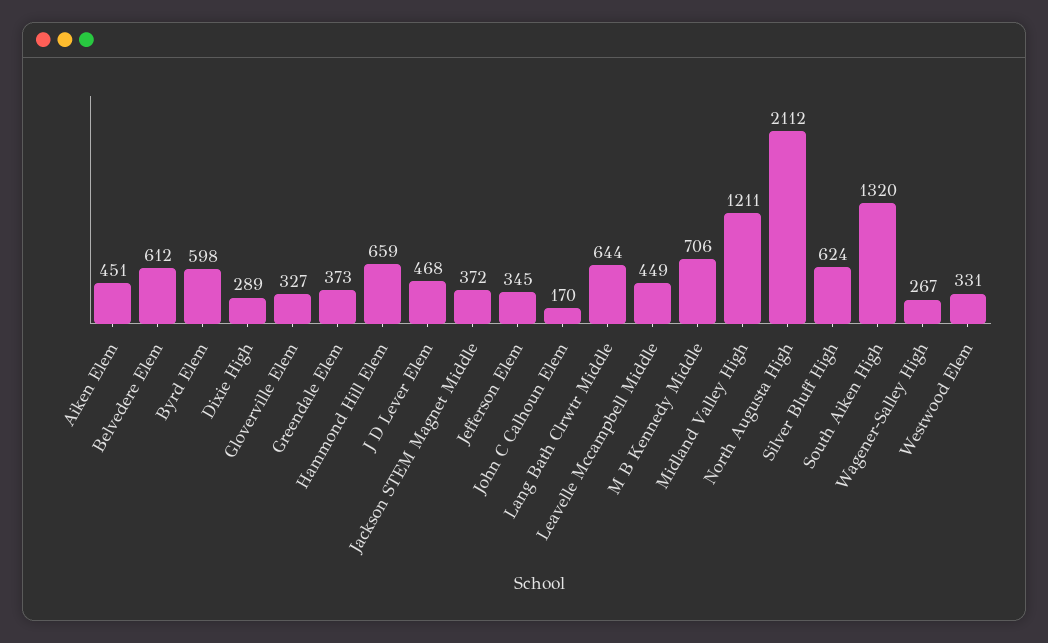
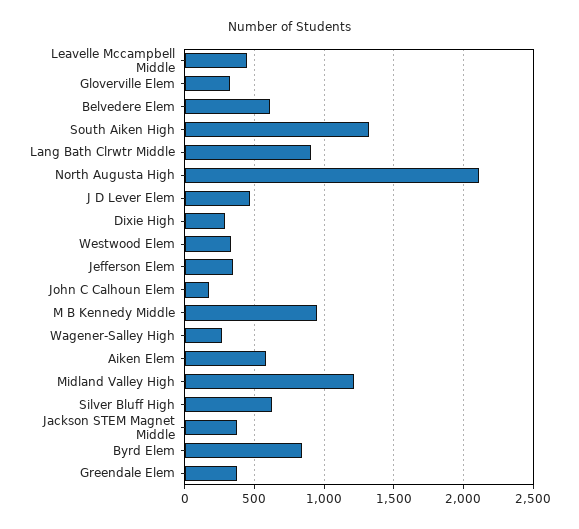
Aiken Elem: 451 -> 600
Byrd Elem: 598 -> 850
Hammond Hill Elem: 659 -> none
Lang Bath Clrwtr Middle: 644 -> 900
M B Kennedy Middle: 706 -> 950

